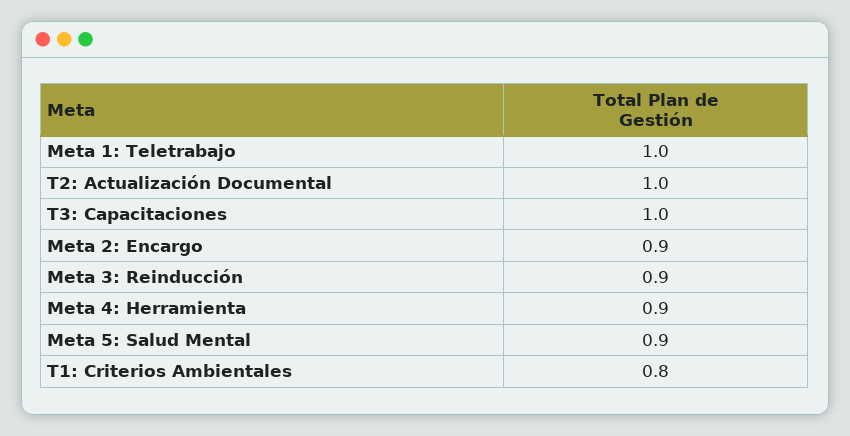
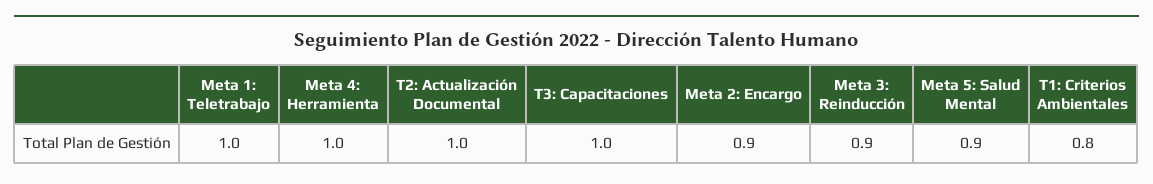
Meta 4: Herramienta: 0.9 -> 1

